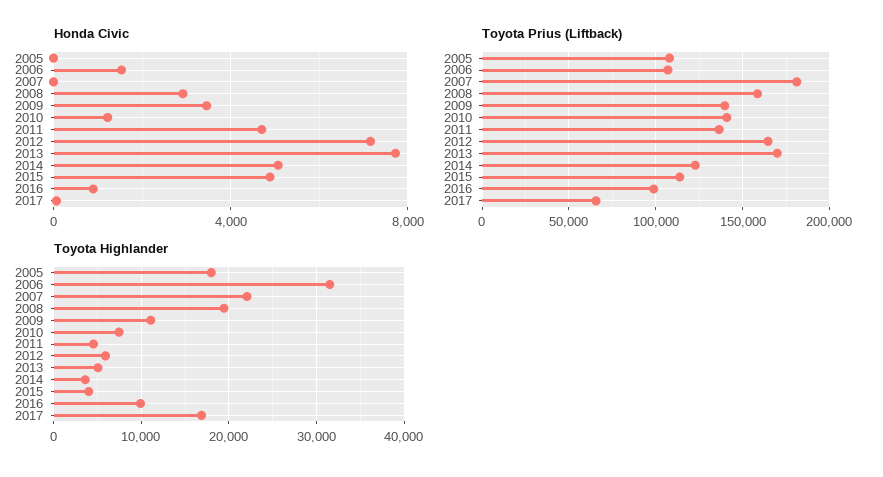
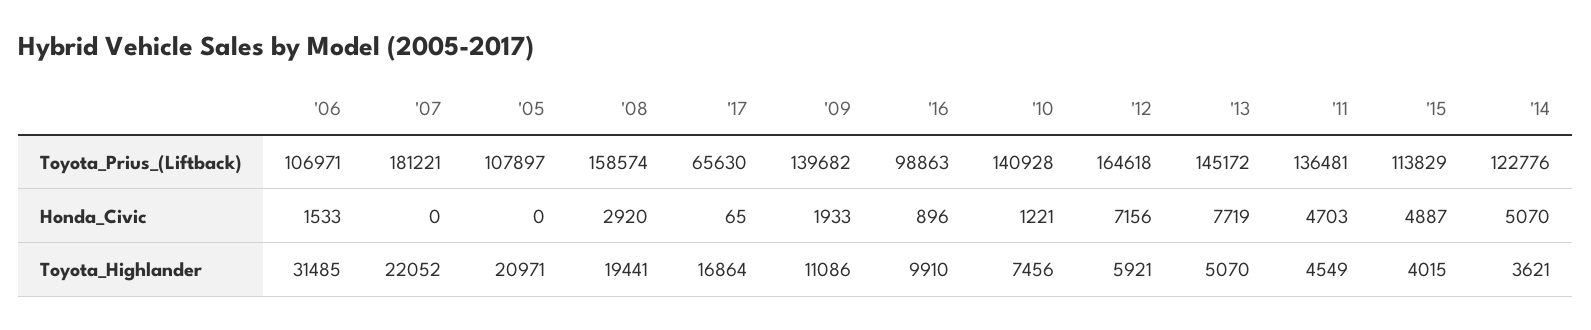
Honda Civic, 2009: 3500 -> 1933
Toyota Prius (Liftback), 2013: 170000 -> 145172
Toyota Highlander, 2005: 18000 -> 20971

